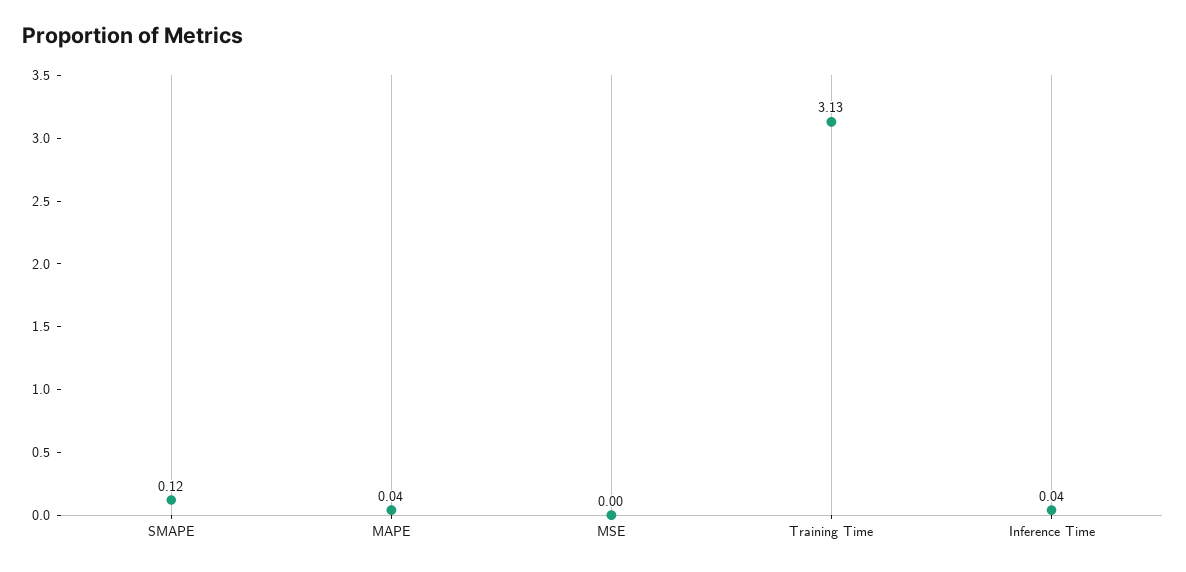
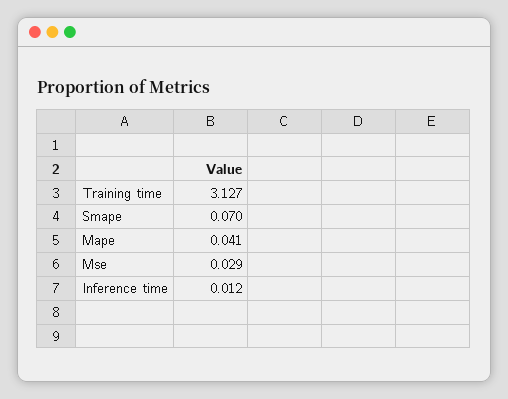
SMAPE: 0.12 -> 0.07
MSE: 0 -> 0.029
Inference Time: 0.04 -> 0.012

